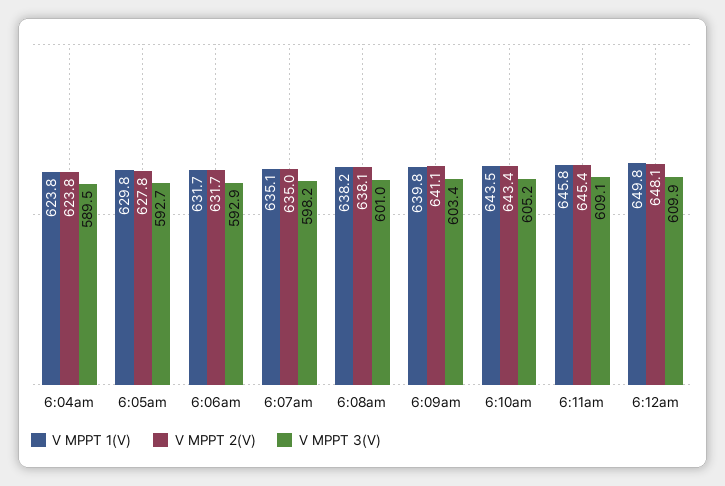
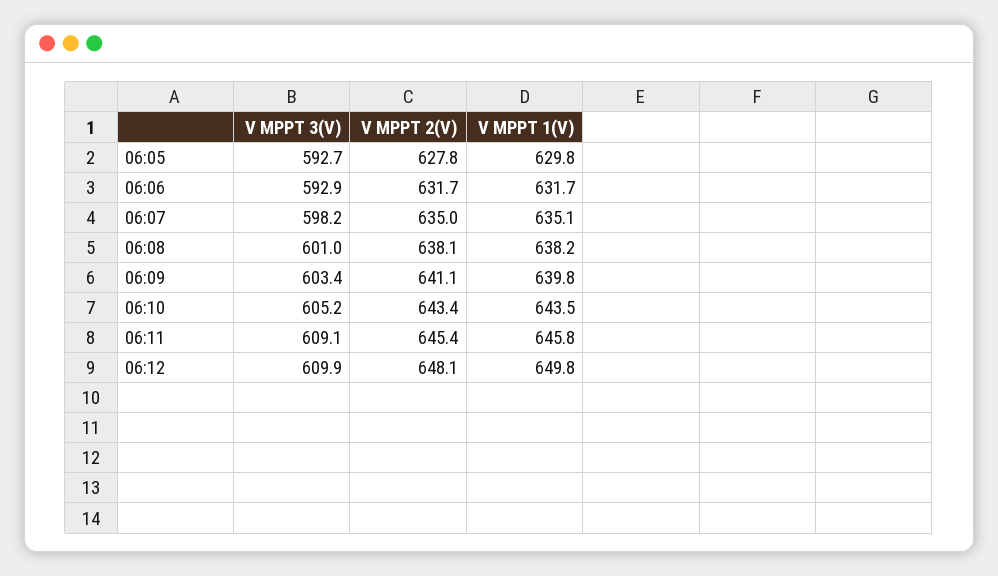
V MPPT 1(V), 6:04am: 623.8 -> none
V MPPT 2(V), 6:04am: 623.8 -> none
V MPPT 3(V), 6:04am: 589.5 -> none

